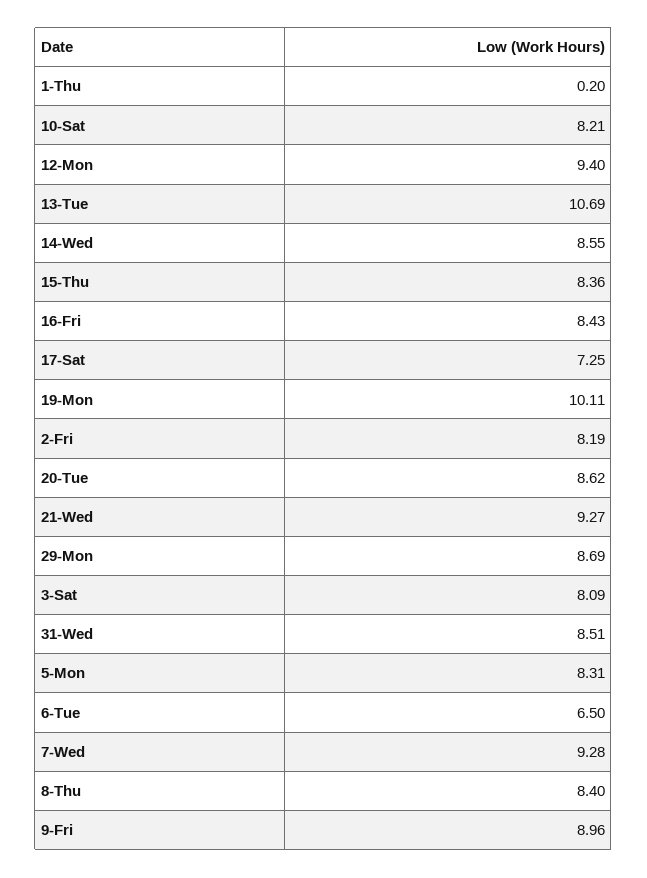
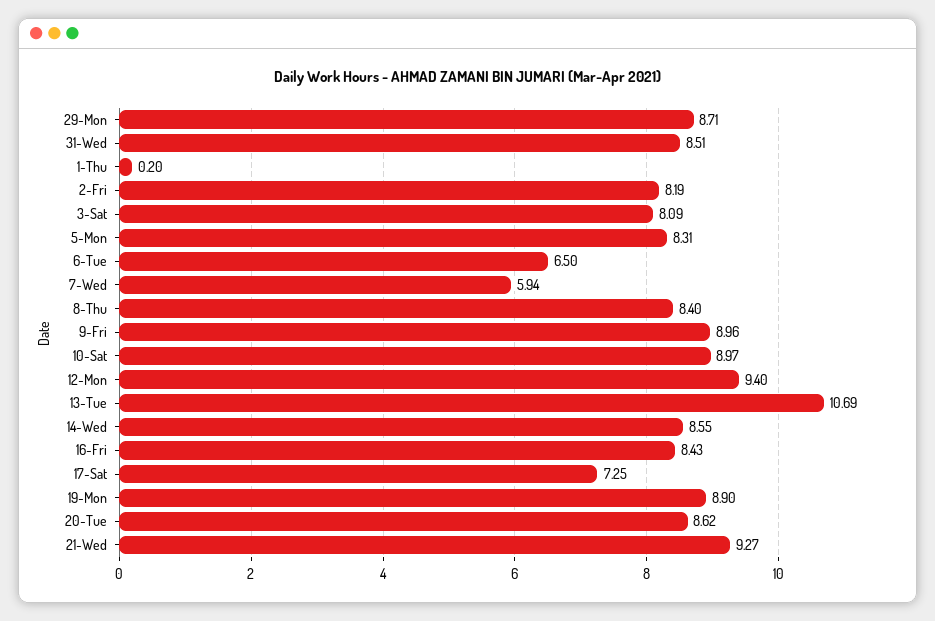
10-Sat: 8.21 -> 8.97
15-Thu: 8.36 -> none
19-Mon: 10.11 -> 8.9
29-Mon: 8.69 -> 8.71
7-Wed: 9.28 -> 5.94

